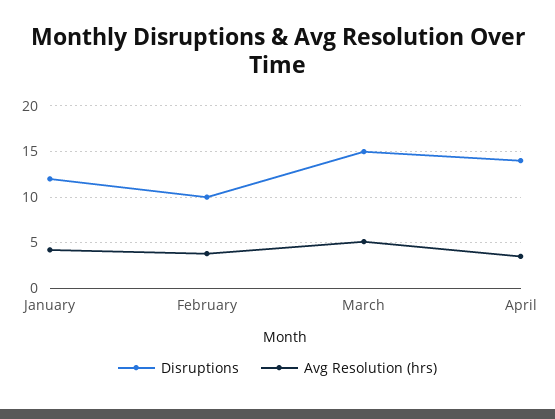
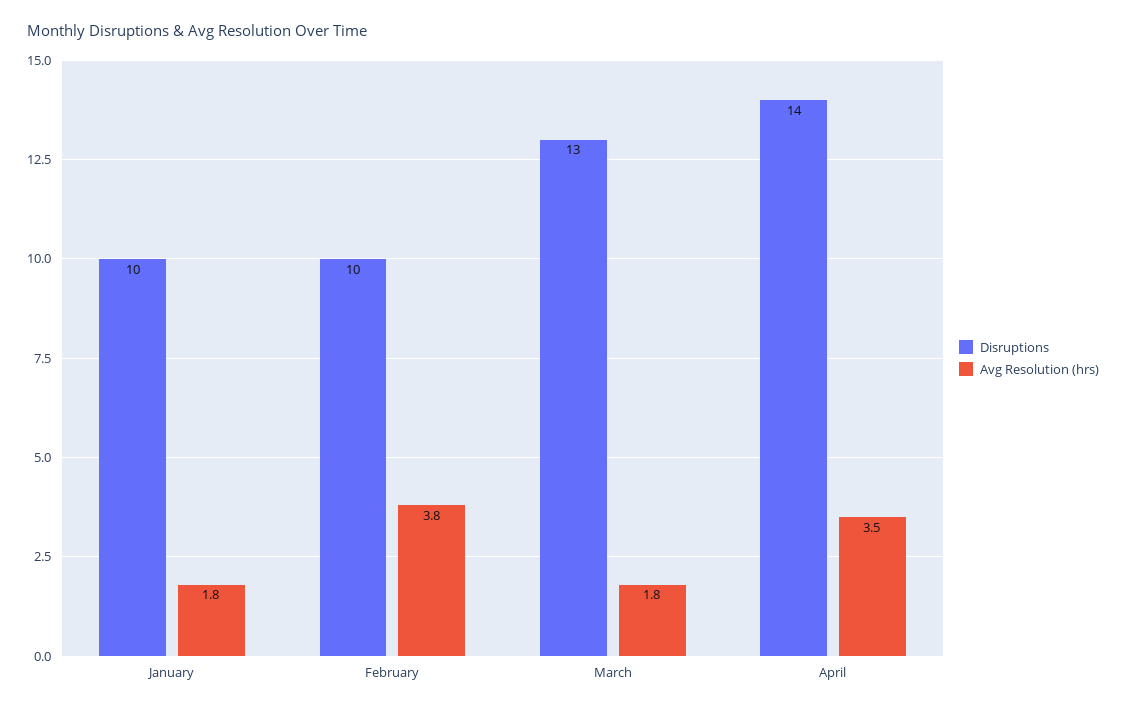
Disruptions, January: 12 -> 10
Avg Resolution (hrs), January: 4 -> 1.8
Disruptions, March: 15 -> 13
Avg Resolution (hrs), March: 5 -> 1.8

